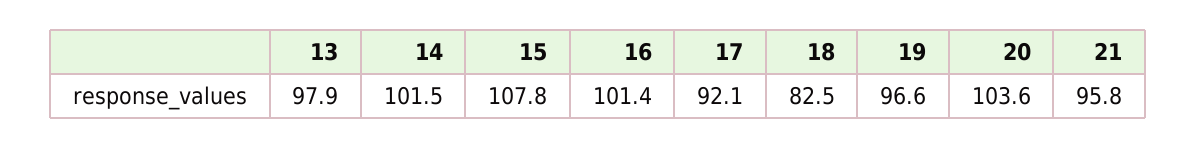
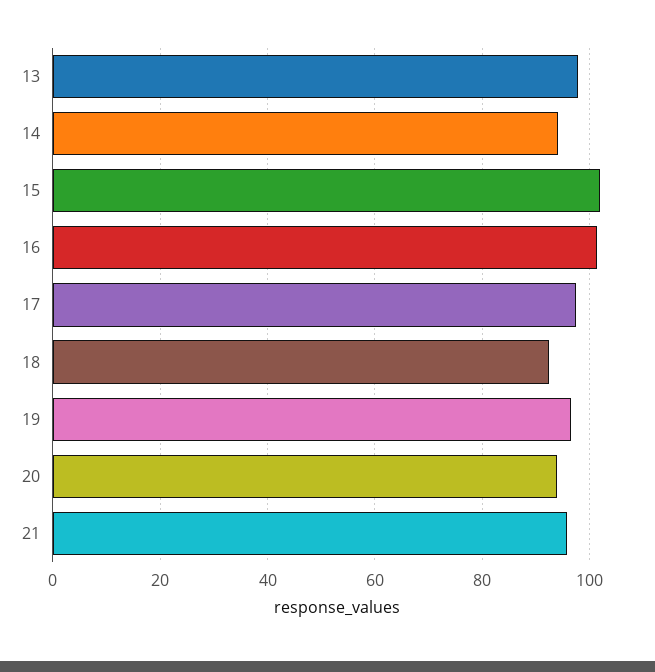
14: 101.5 -> 94
15: 107.8 -> 102
17: 92.1 -> 98
18: 82.5 -> 92
20: 103.6 -> 94

